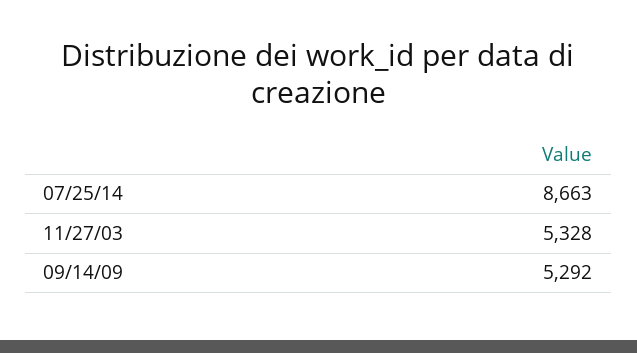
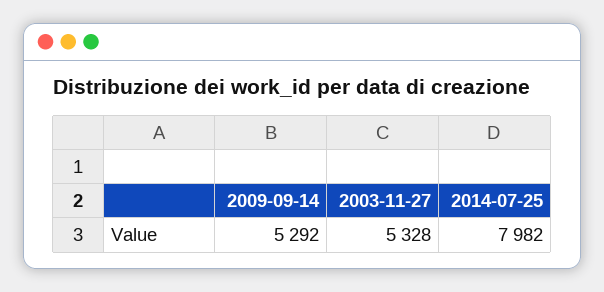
07/25/14: 8663 -> 7982

